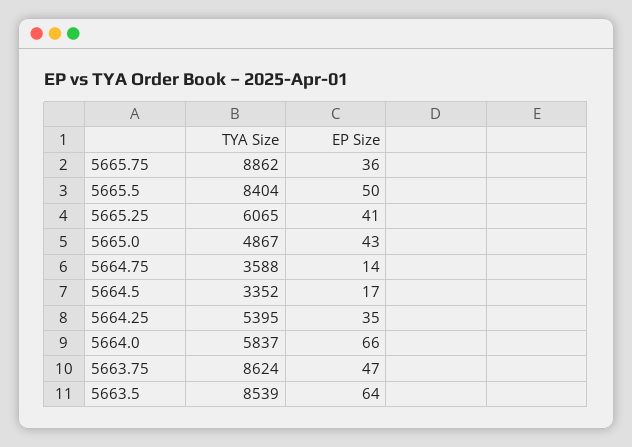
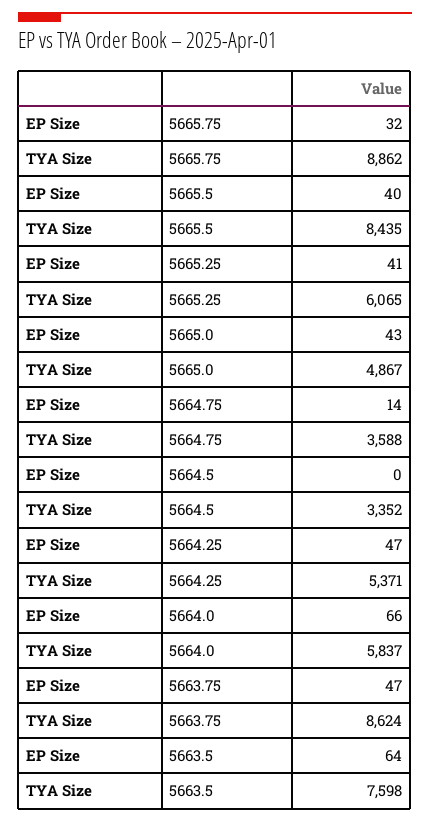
EP Size, 5665.75: 36 -> 32
TYA Size, 5665.5: 8404 -> 8435
EP Size, 5665.5: 50 -> 40
EP Size, 5664.5: 17 -> 0
TYA Size, 5664.25: 5395 -> 5371
EP Size, 5664.25: 35 -> 47
TYA Size, 5663.5: 8539 -> 7598

